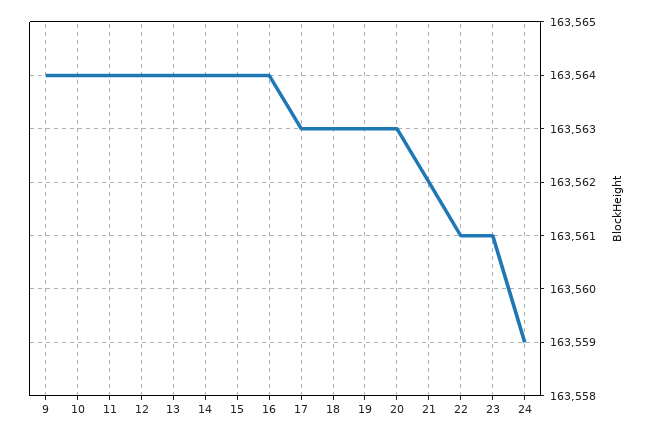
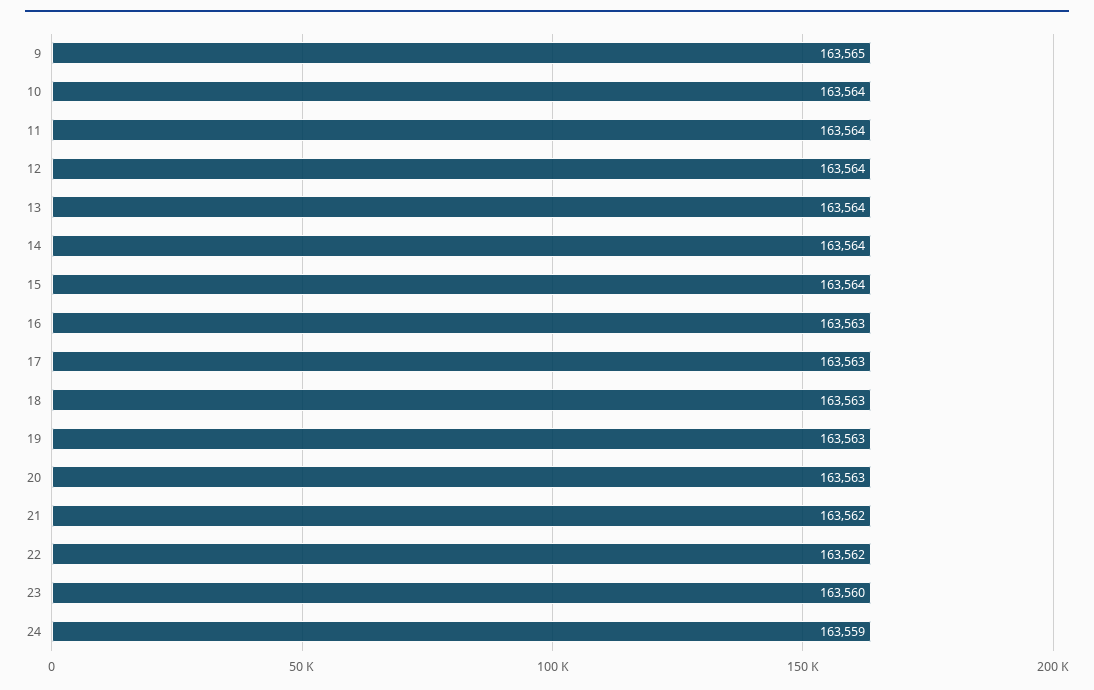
9: 163564 -> 163565
16: 163564 -> 163563
22: 163561 -> 163562
23: 163561 -> 163560

